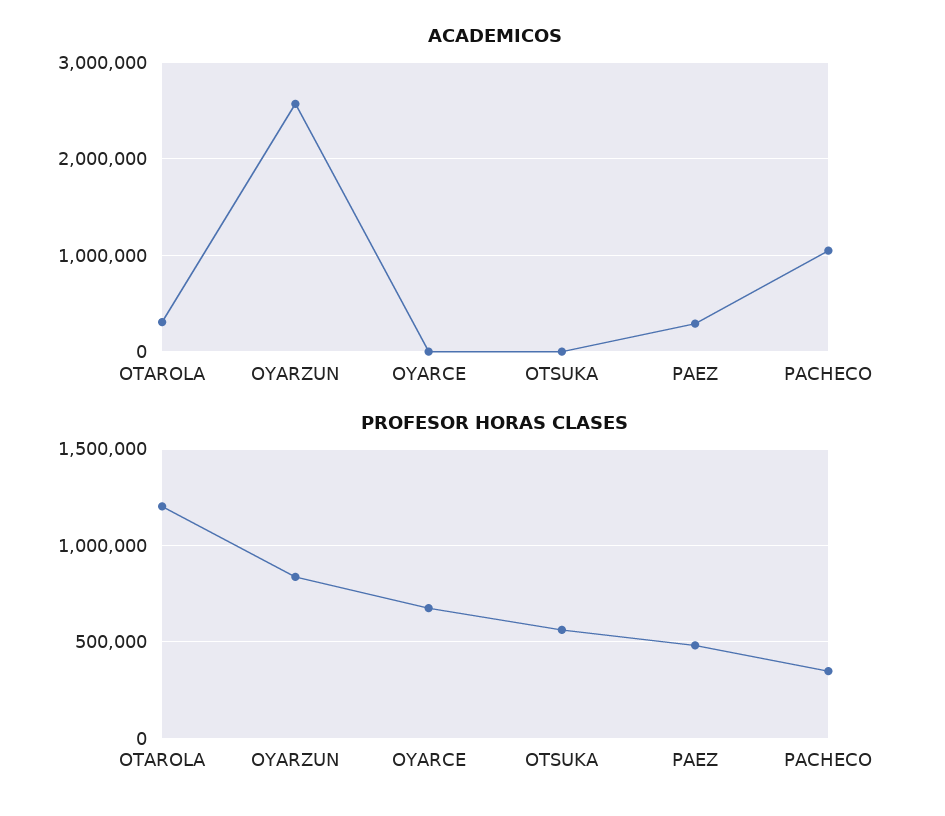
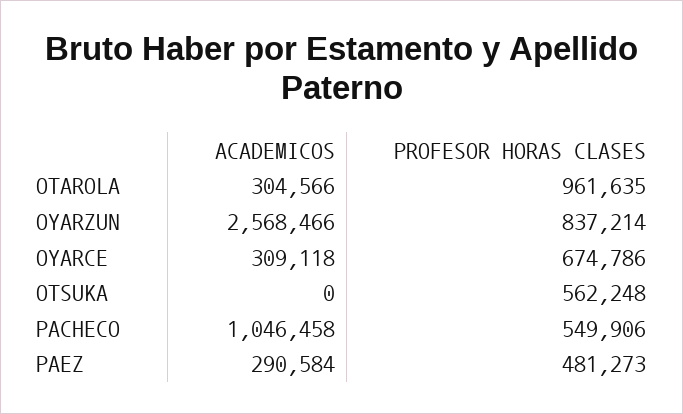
ACADEMICOS, OYARCE: 0 -> 309118
PROFESOR HORAS CLASES, OTAROLA: 1200000 -> 961635
PROFESOR HORAS CLASES, PACHECO: 350000 -> 549906

